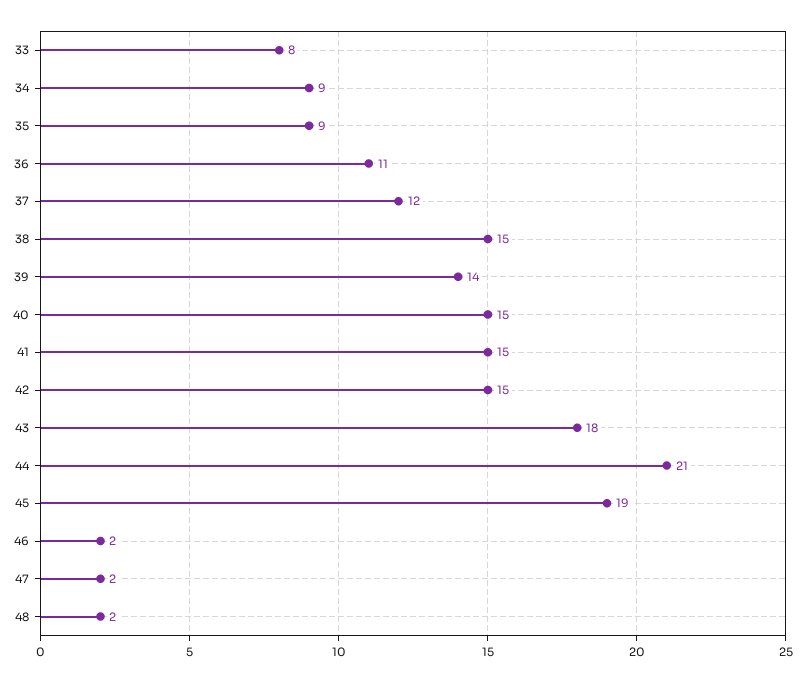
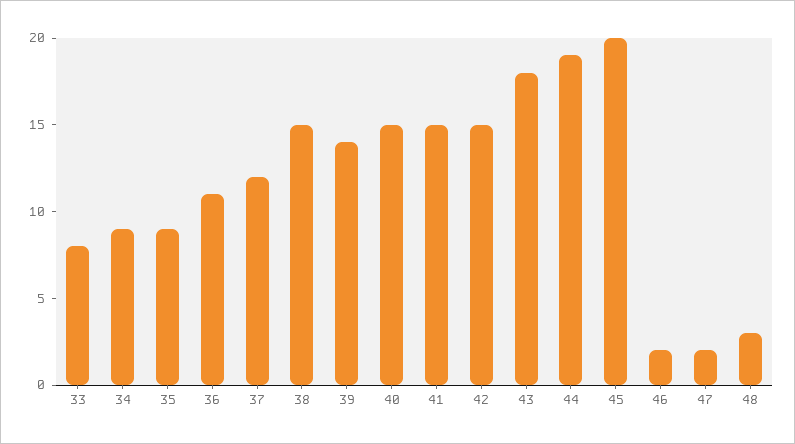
44: 21 -> 19
45: 19 -> 20
48: 2 -> 3

